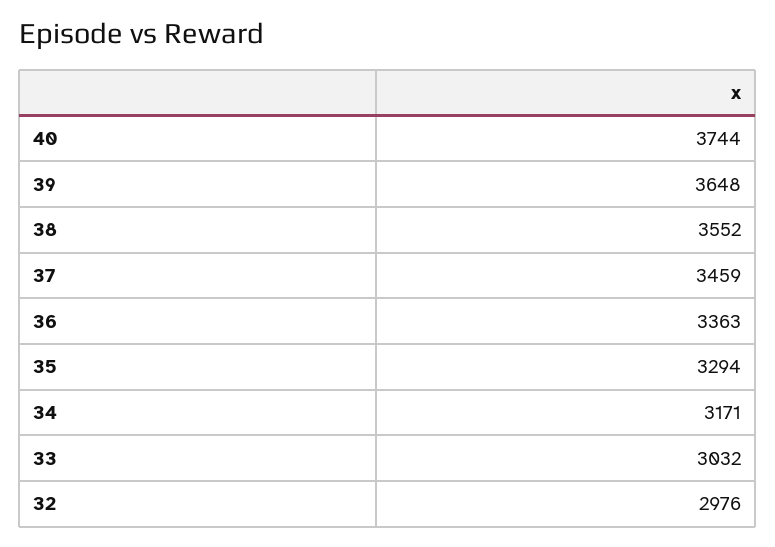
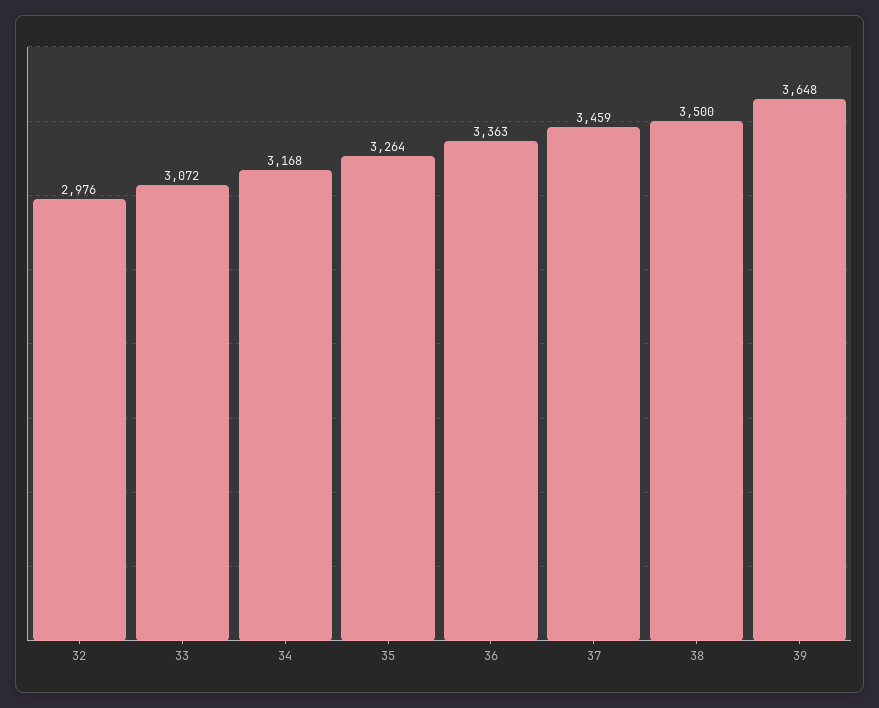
40: 3744 -> none
38: 3552 -> 3500
35: 3294 -> 3264
34: 3171 -> 3168
33: 3032 -> 3072

